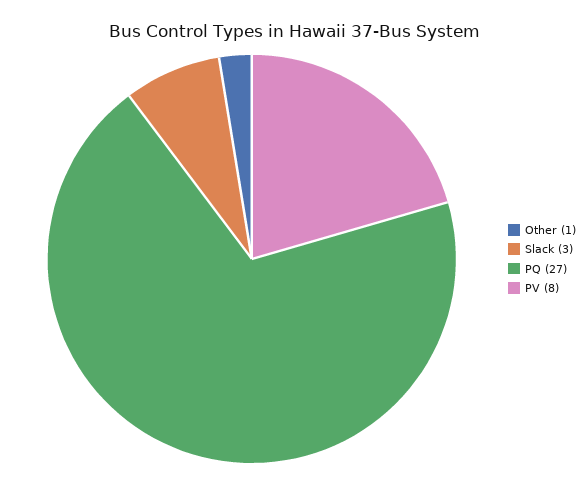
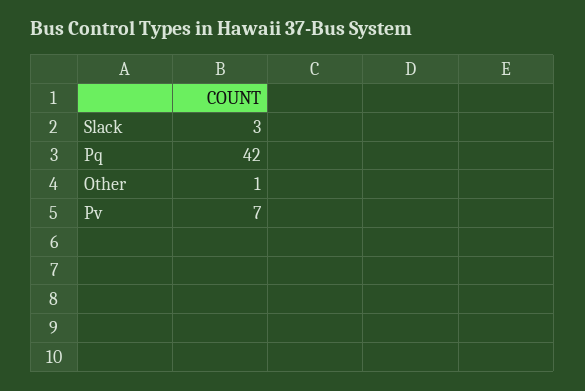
PQ: 27 -> 42
PV: 8 -> 7

